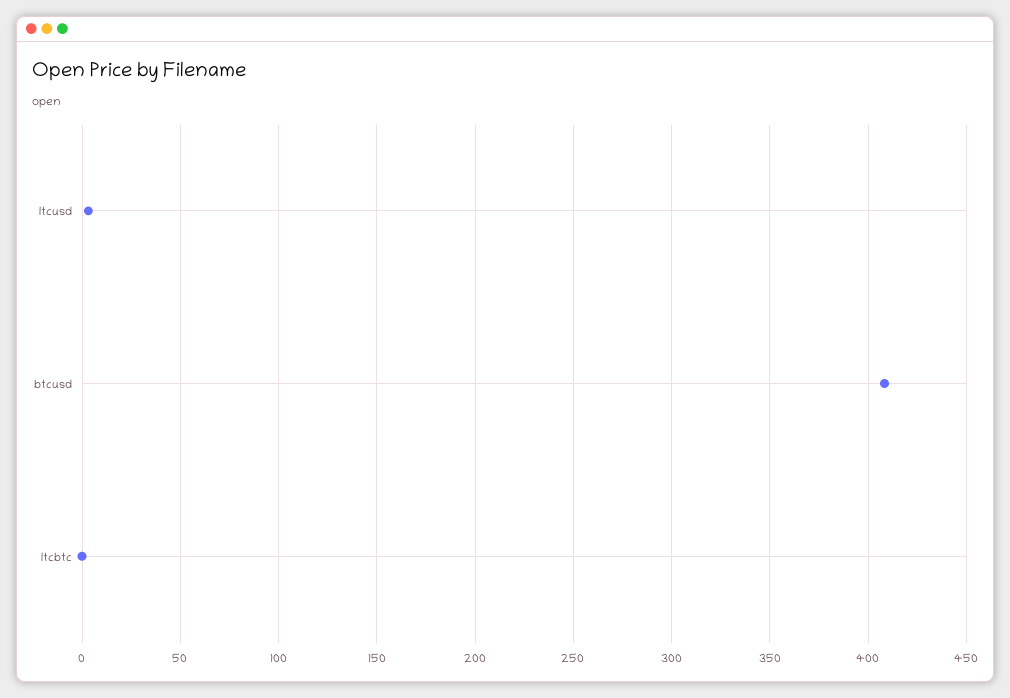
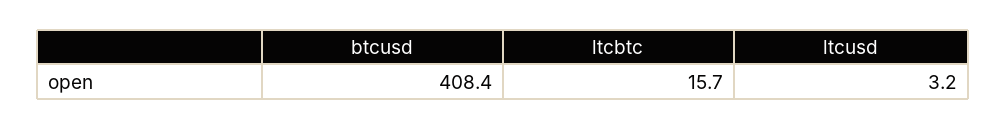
ltcbtc: 0 -> 15.7

